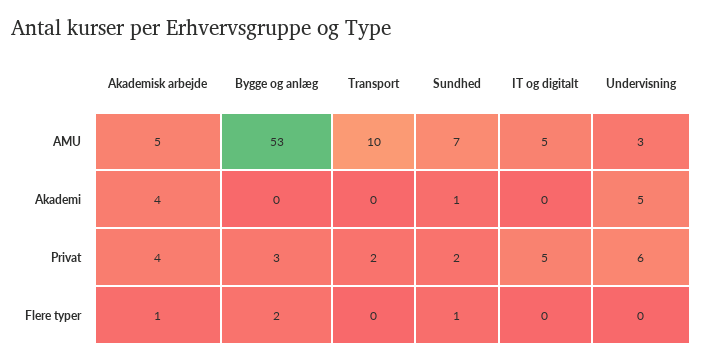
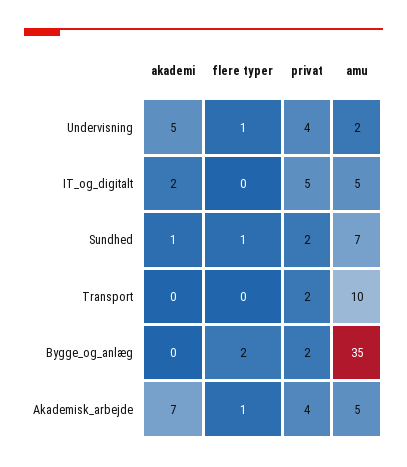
Bygge og anlæg, AMU: 53 -> 35
Undervisning, AMU: 3 -> 2
Akademisk arbejde, Akademi: 4 -> 7
IT og digitalt, Akademi: 0 -> 2
Bygge og anlæg, Privat: 3 -> 2
Undervisning, Privat: 6 -> 4
Undervisning, Flere typer: 0 -> 1

